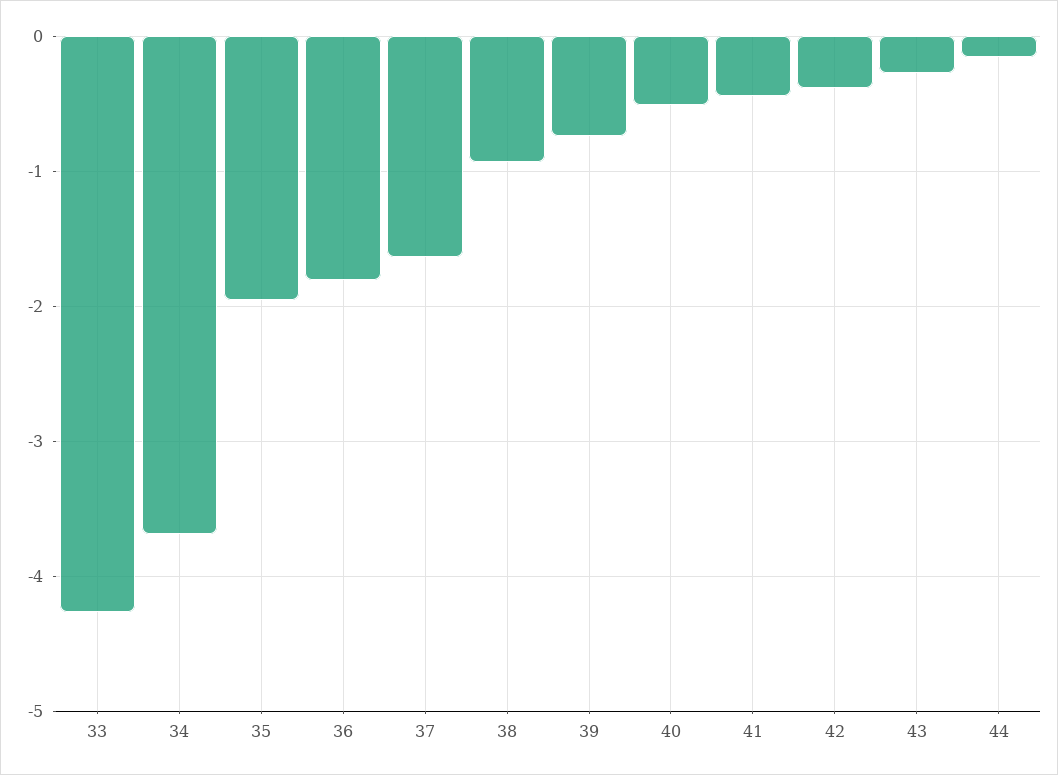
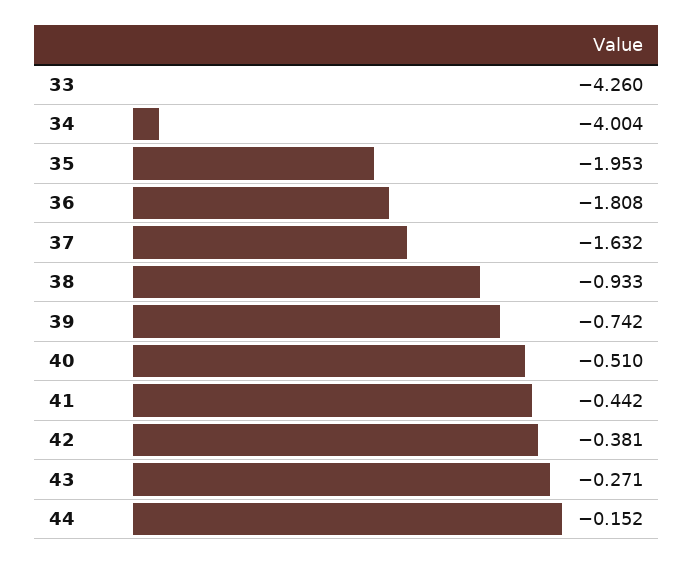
34: -3.7 -> -4.004

